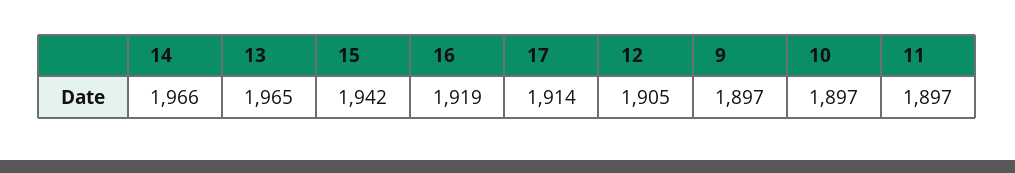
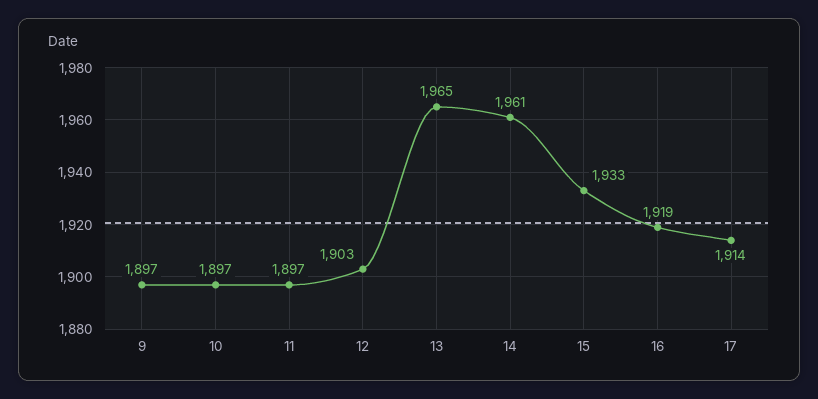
14: 1966 -> 1961
15: 1942 -> 1933
12: 1905 -> 1903

